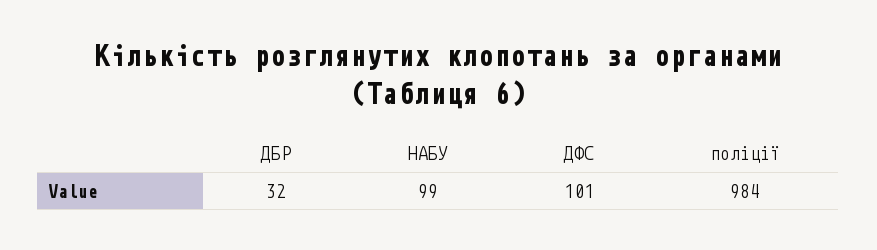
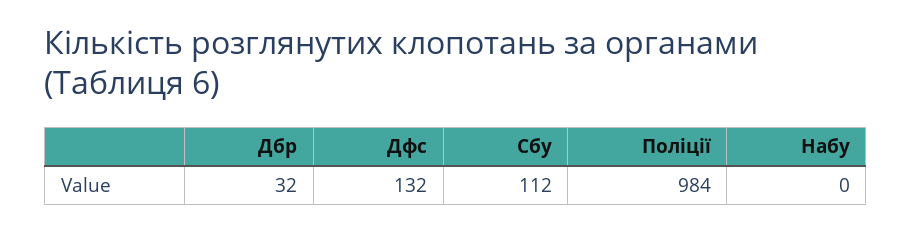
НАБУ: 99 -> 0
ДФС: 101 -> 132
Сбу: none -> 112

